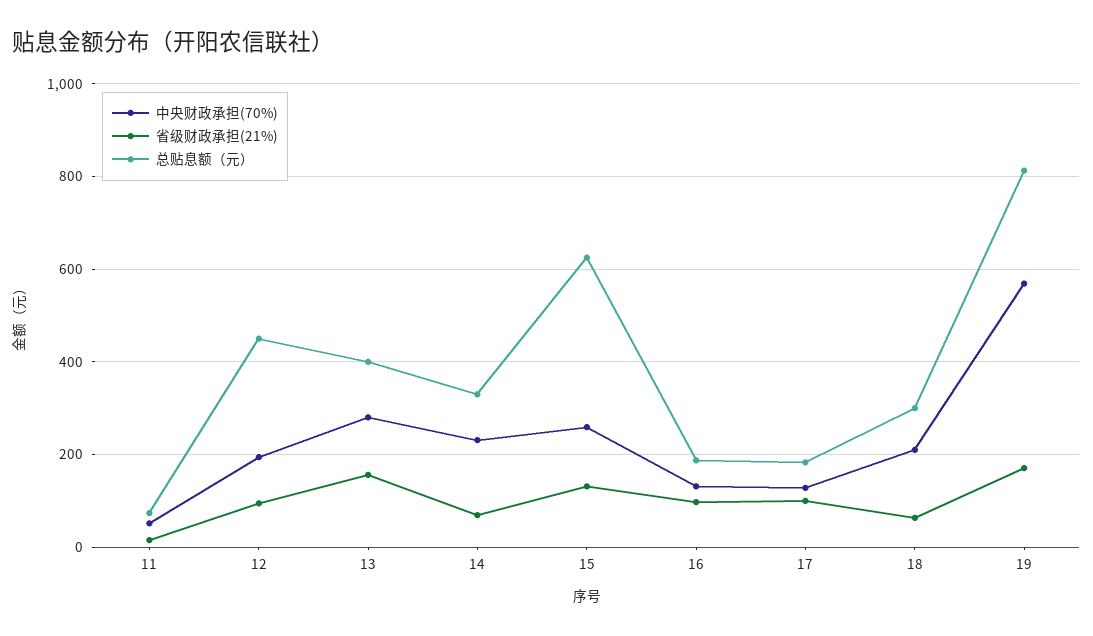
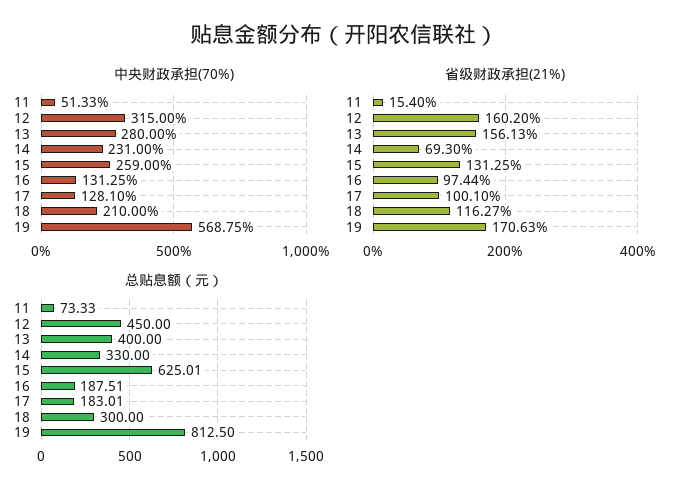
中央财政承担(70%), 12: 200 -> 315
省级财政承担(21%), 12: 100 -> 160.2
省级财政承担(21%), 18: 60 -> 116.27

